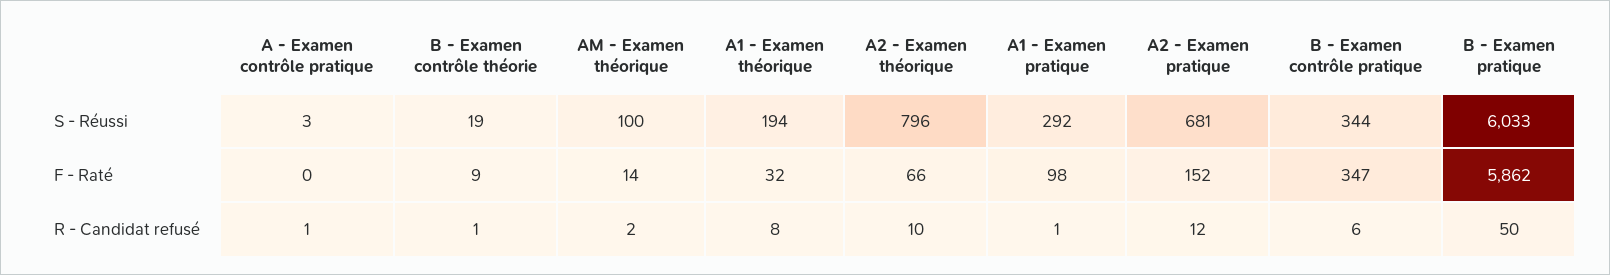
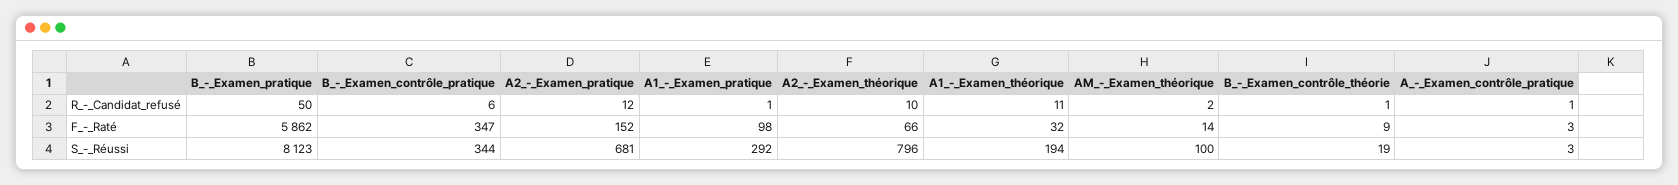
B - Examen pratique, S - Réussi: 6033 -> 8123
A - Examen contrôle pratique, F - Raté: 0 -> 3
A1 - Examen théorique, R - Candidat refusé: 8 -> 11

